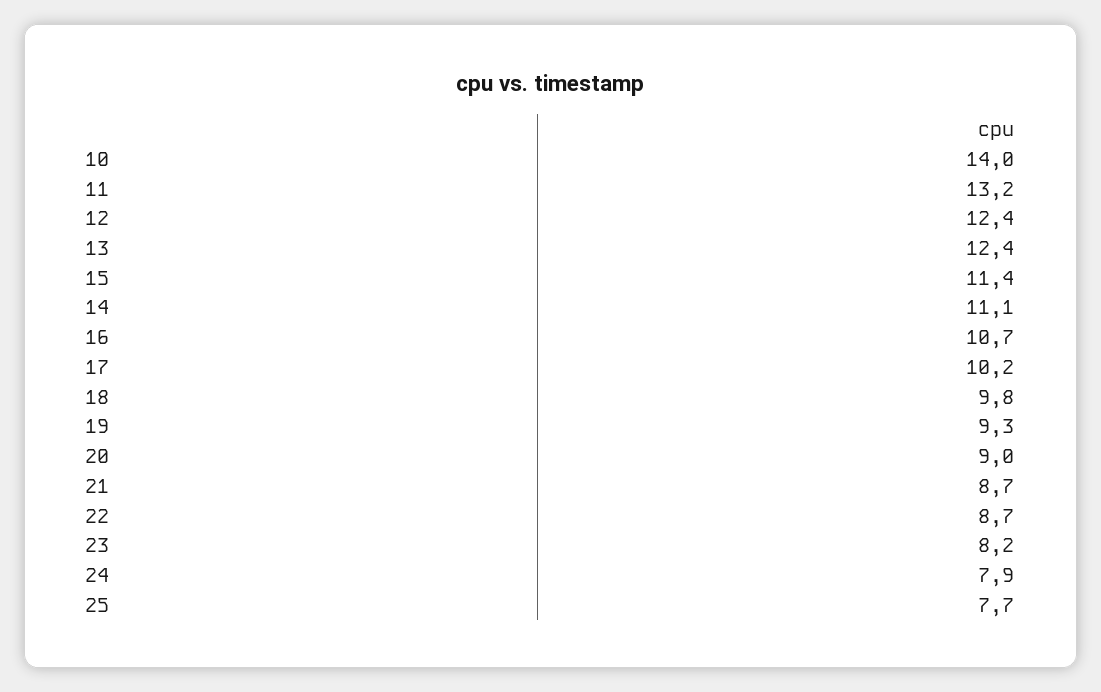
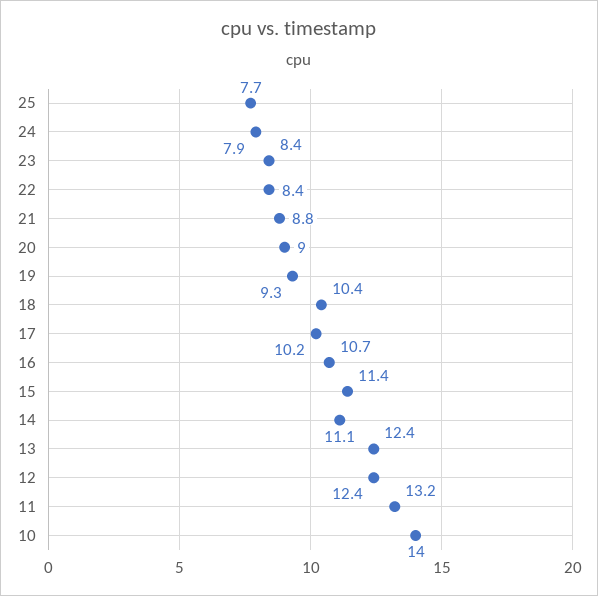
18: 9.8 -> 10.4
21: 8.7 -> 8.8
22: 8.7 -> 8.4
23: 8.2 -> 8.4

